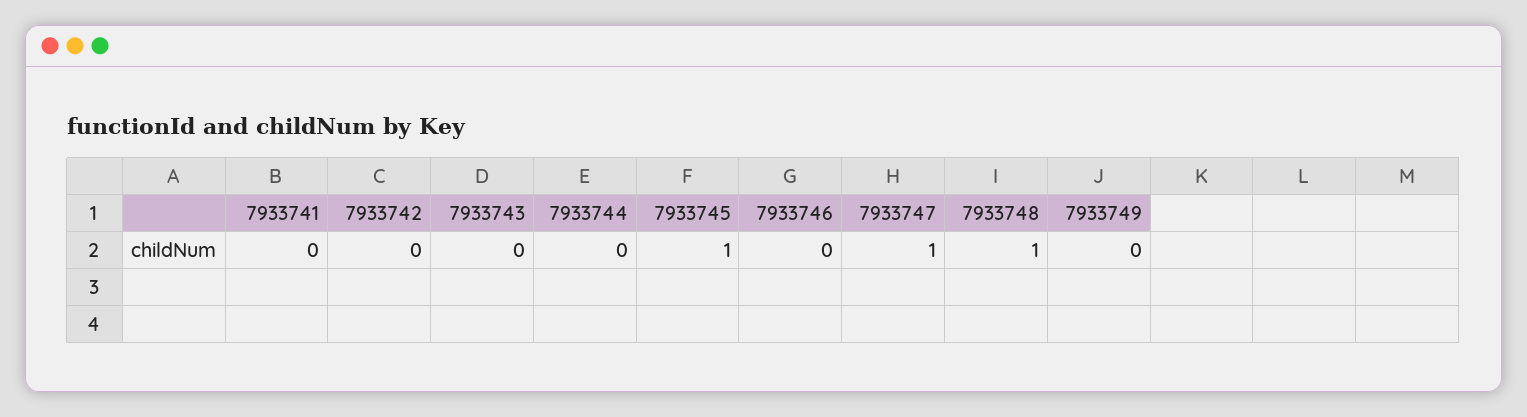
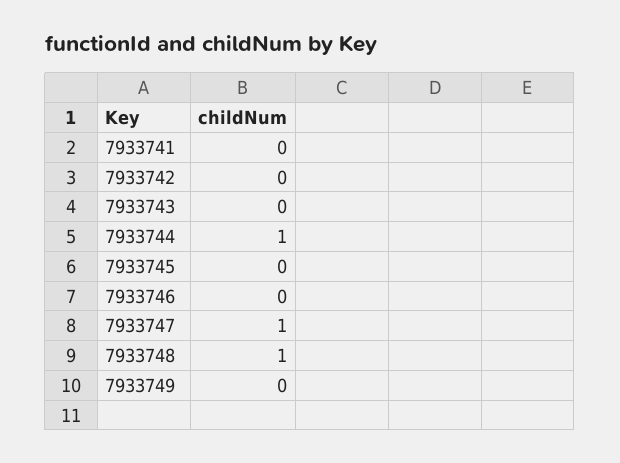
7933744: 0 -> 1
7933745: 1 -> 0

